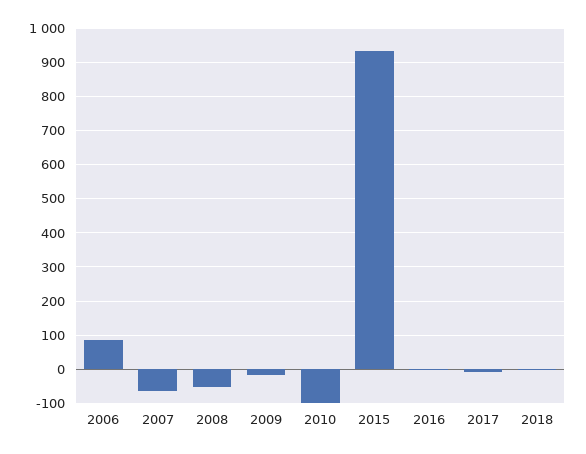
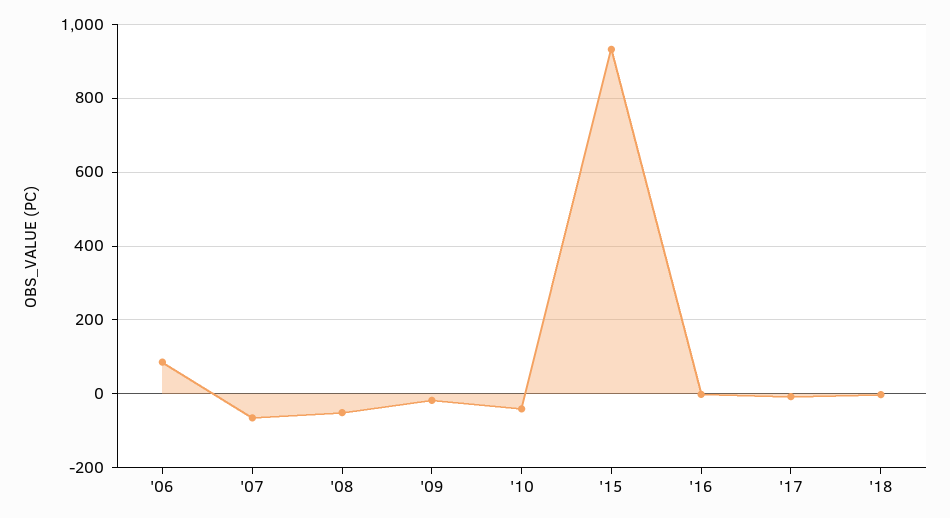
2010: -100 -> -40

